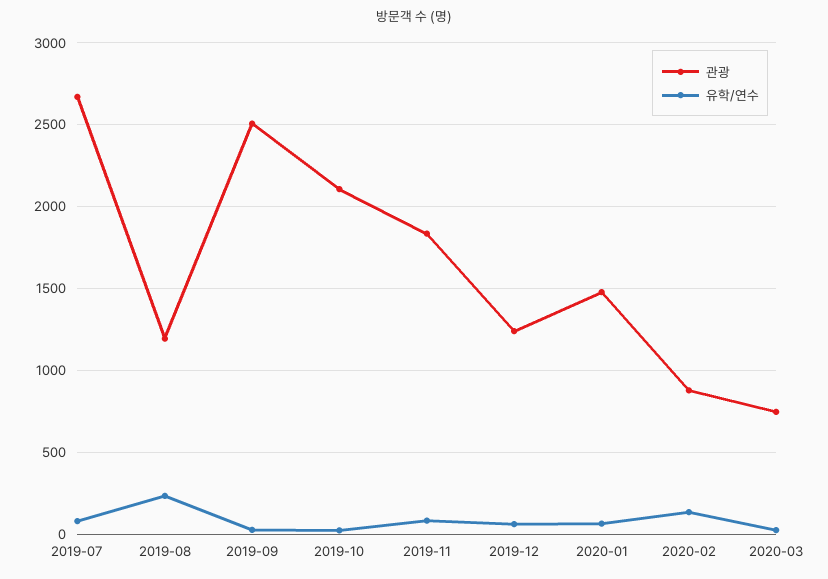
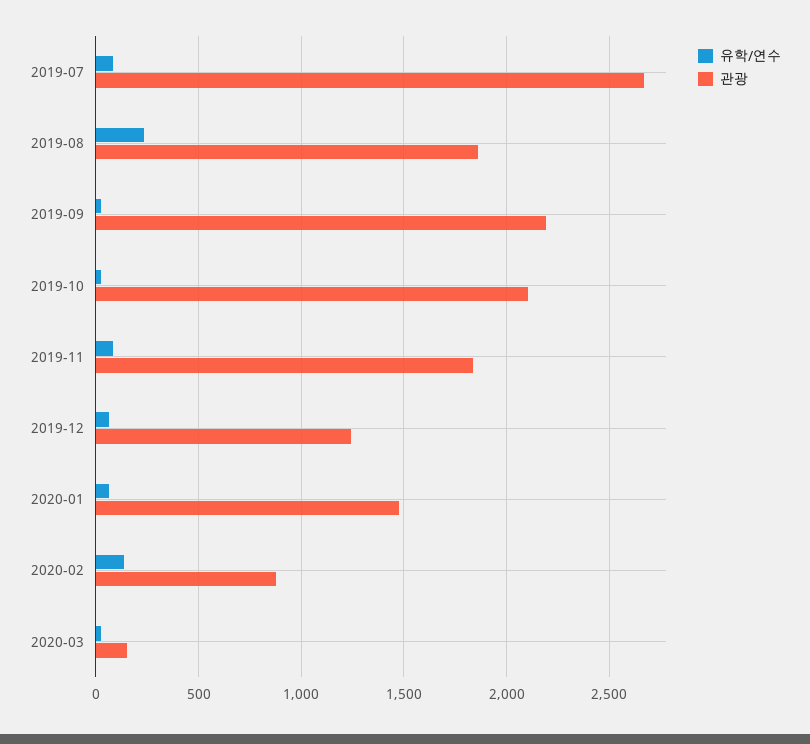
관광, 2019-08: 1200 -> 1850
관광, 2019-09: 2500 -> 2200
관광, 2020-03: 750 -> 150

